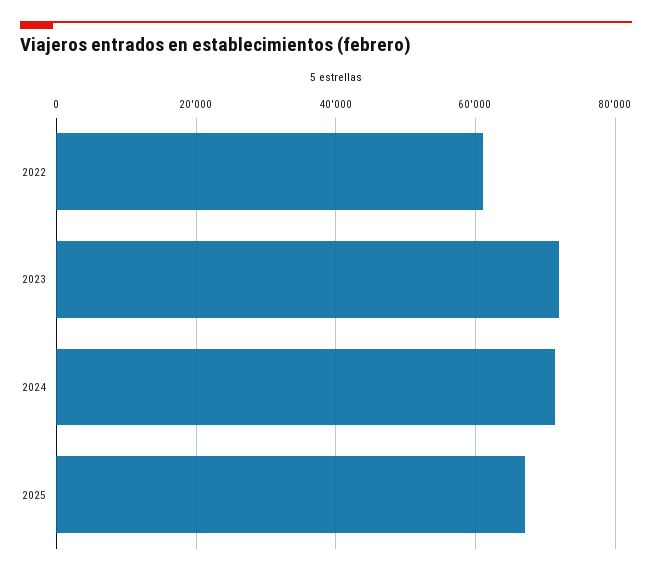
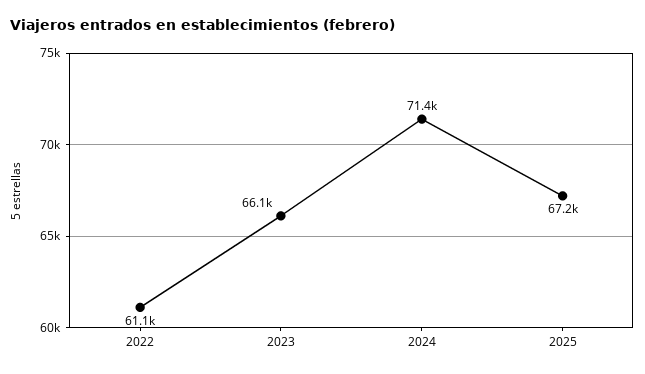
2023: 72000 -> 66100

